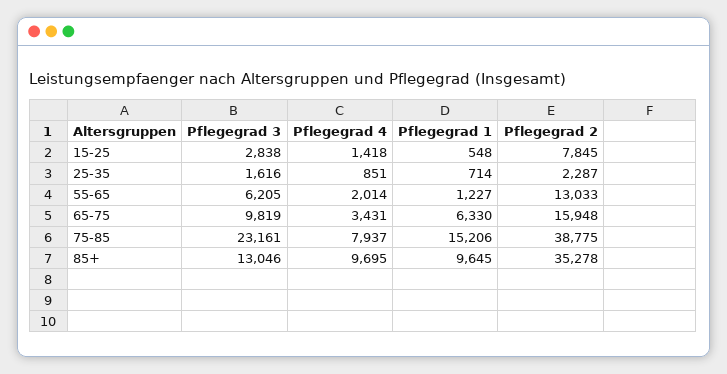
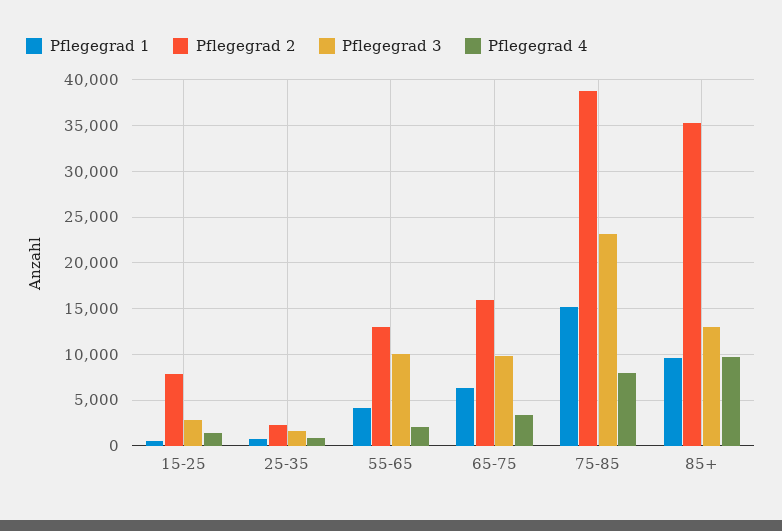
Pflegegrad 3, 55-65: 6205 -> 10000
Pflegegrad 1, 55-65: 1227 -> 4000

